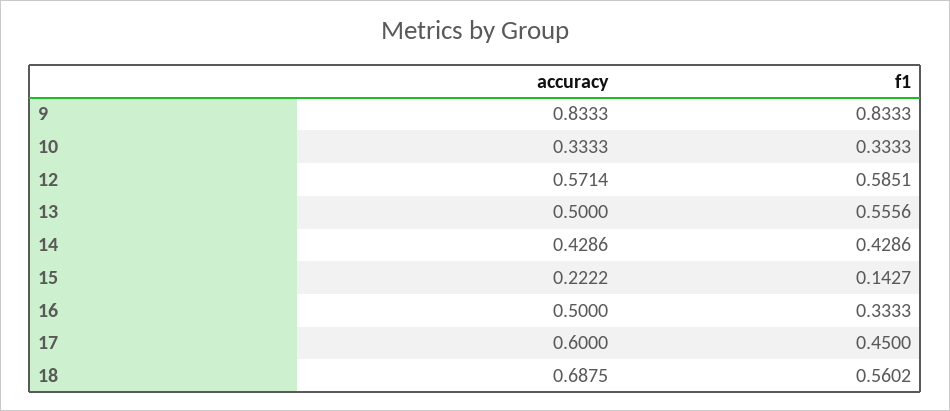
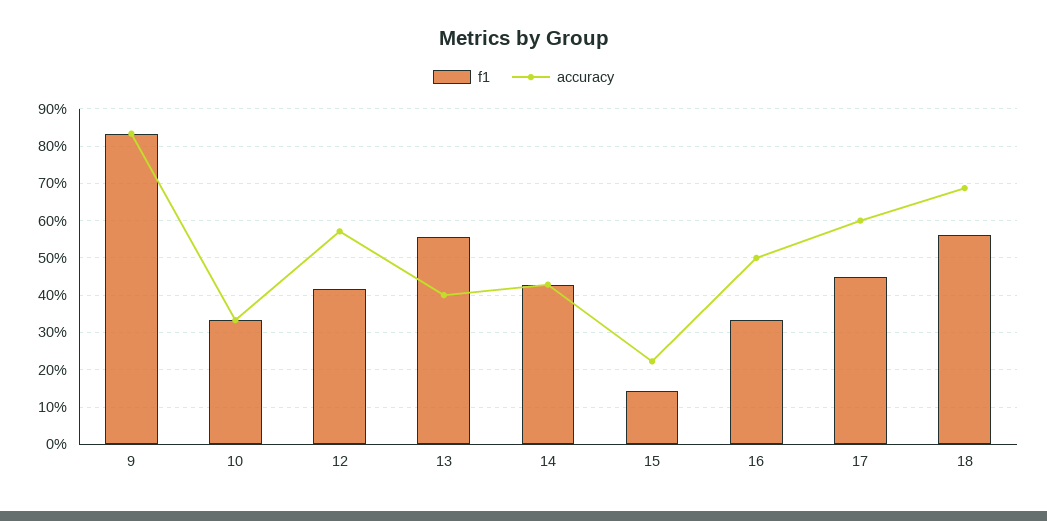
f1, 12: 0.5851 -> 0.42
accuracy, 13: 0.5 -> 0.4

